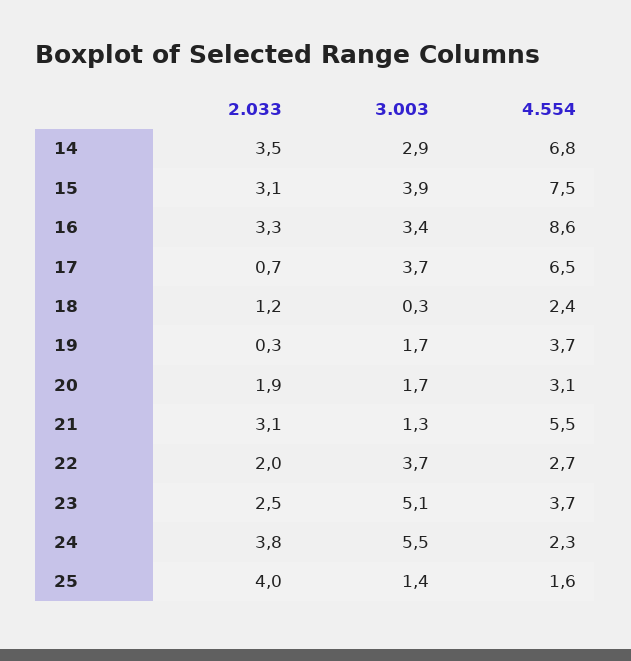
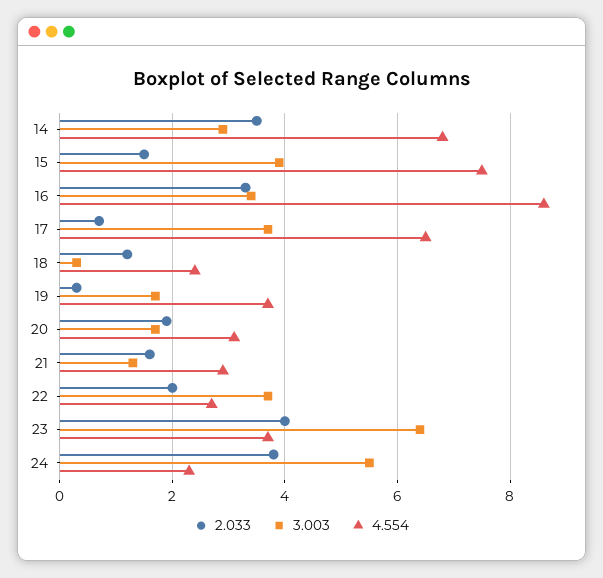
2.033, 15: 3.1 -> 1.5
2.033, 21: 3.1 -> 1.5
4.554, 21: 5.5 -> 3
2.033, 23: 2.5 -> 4
3.003, 23: 5.1 -> 6.5
2.033, 25: 4 -> none
3.003, 25: 1.4 -> none
4.554, 25: 1.6 -> none

